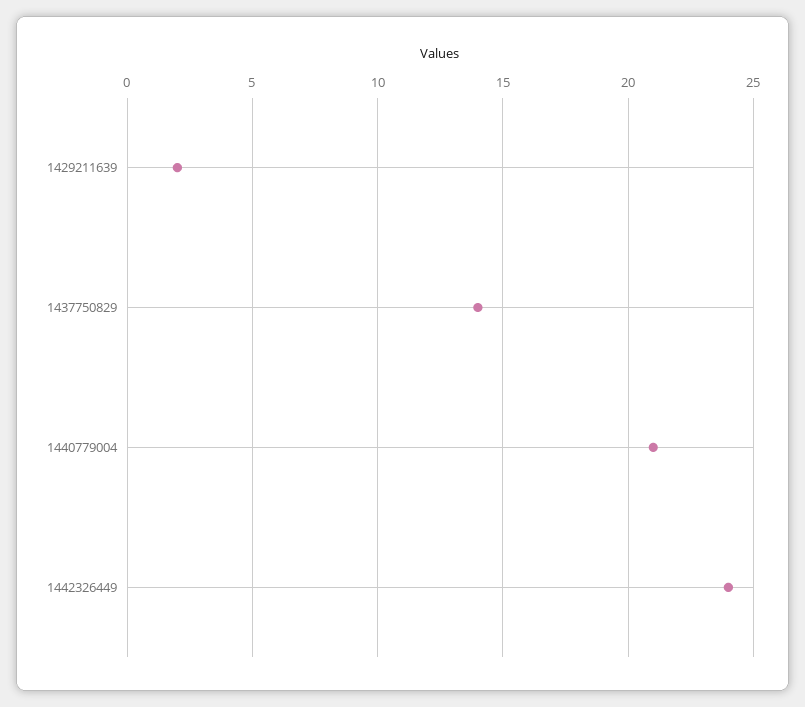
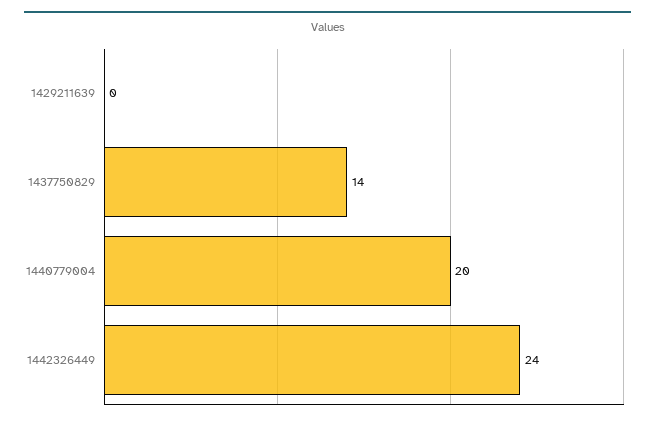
1429211639: 2 -> 0
1440779004: 21 -> 20

